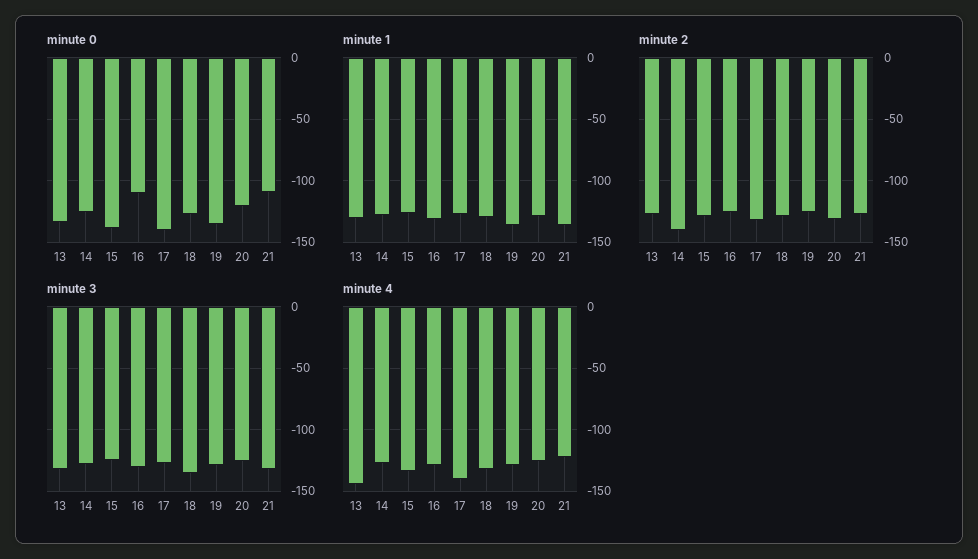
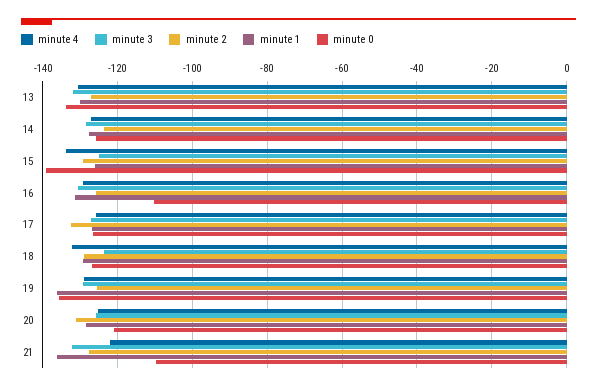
minute 0, 17: -140 -> -126
minute 2, 14: -140 -> -124
minute 3, 18: -135 -> -124
minute 4, 13: -145 -> -130
minute 4, 17: -140 -> -126

